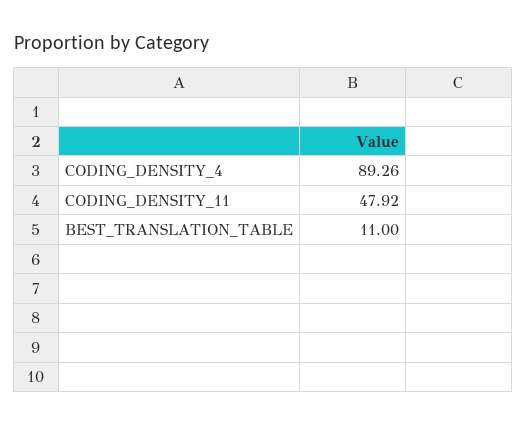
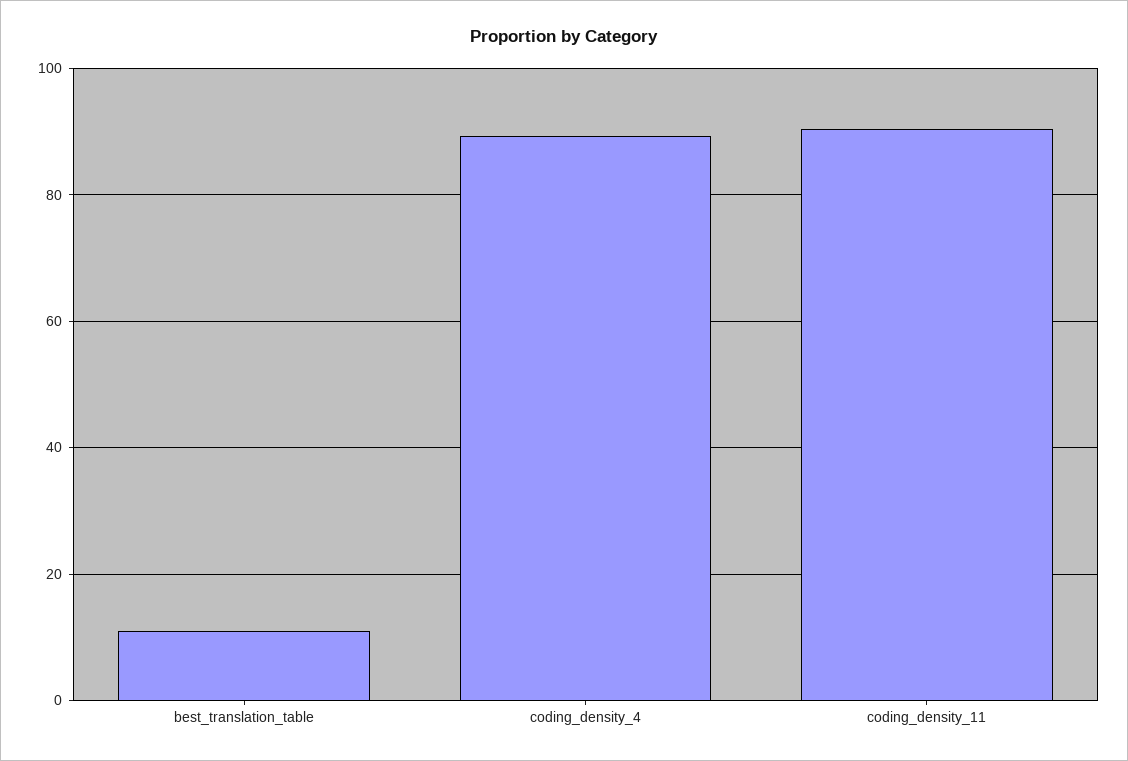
CODING_DENSITY_11: 47.92 -> 90

